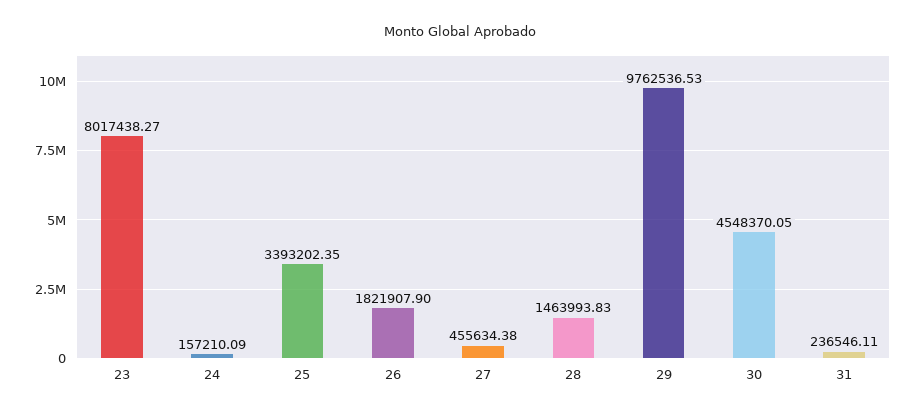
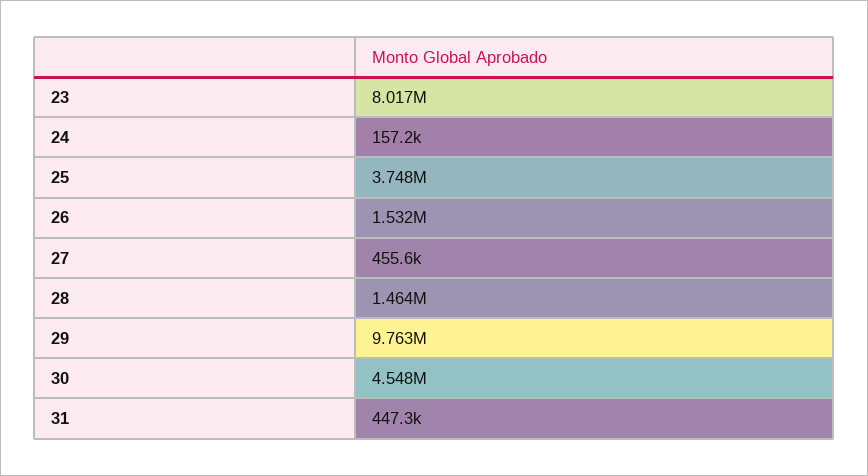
25: 3393202.35 -> 3748000
26: 1821907.9 -> 1532000
31: 236546.11 -> 447300

